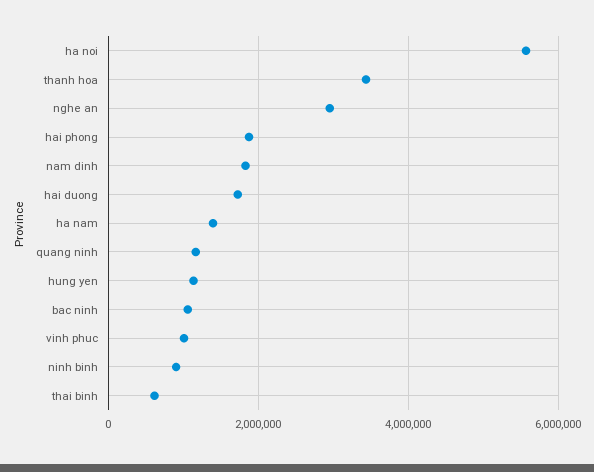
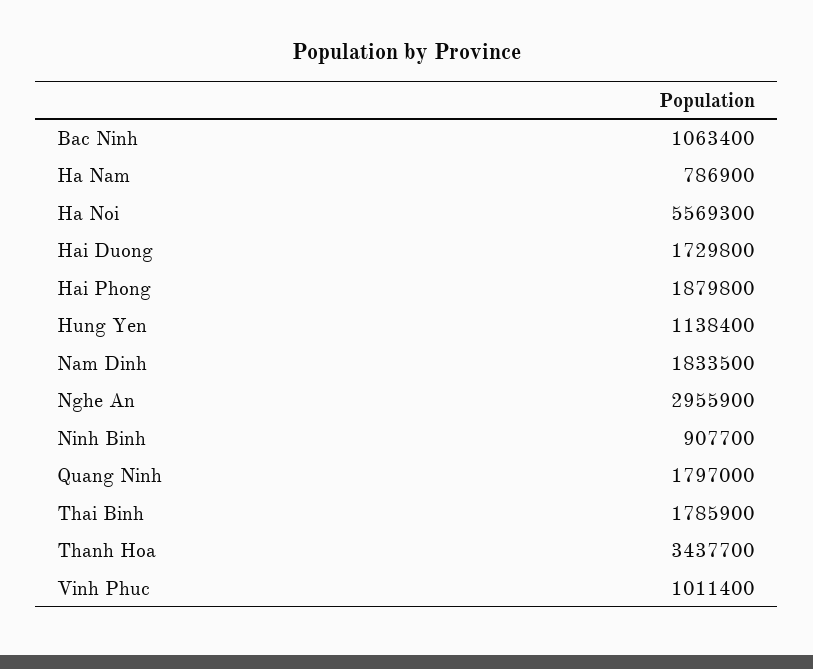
ha nam: 1400000 -> 786900
quang ninh: 1200000 -> 1797000
thai binh: 600000 -> 1785900

